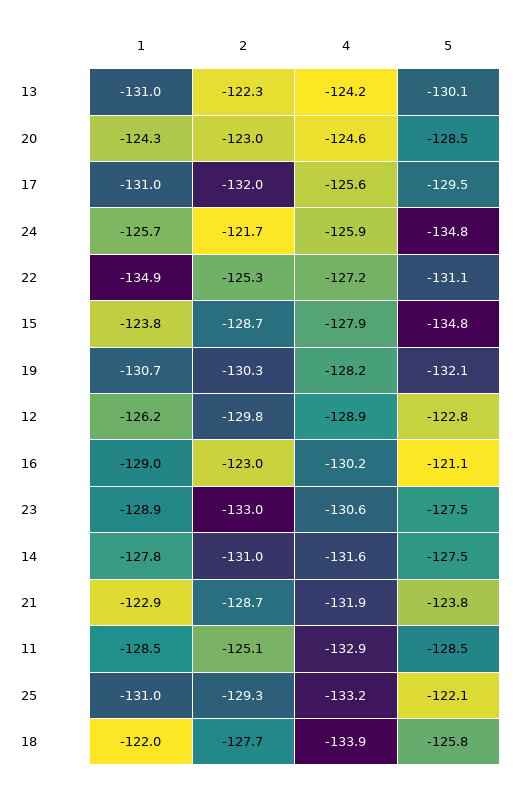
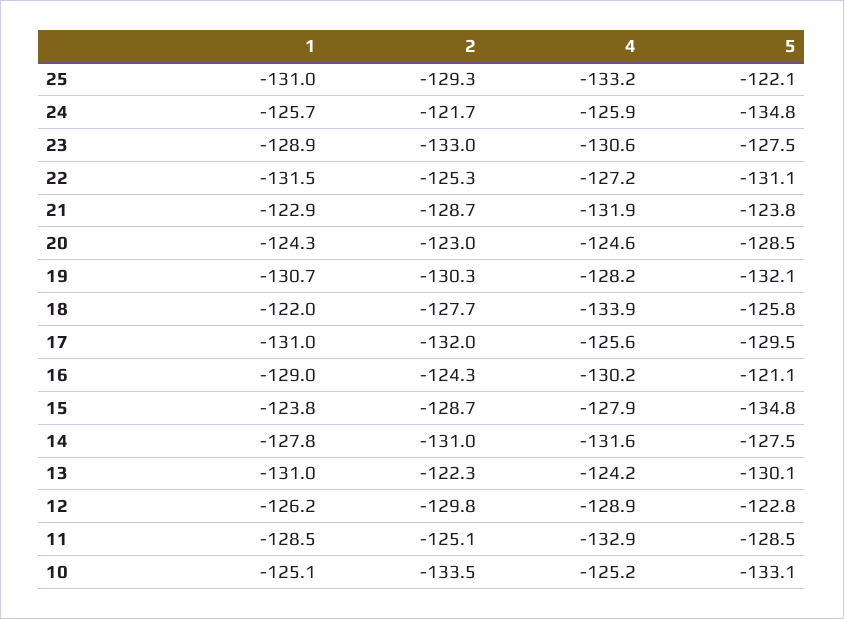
1, 22: -134.9 -> -131.5
2, 16: -123 -> -124.3
1, 10: none -> -125.1
2, 10: none -> -133.5
4, 10: none -> -125.2
5, 10: none -> -133.1

